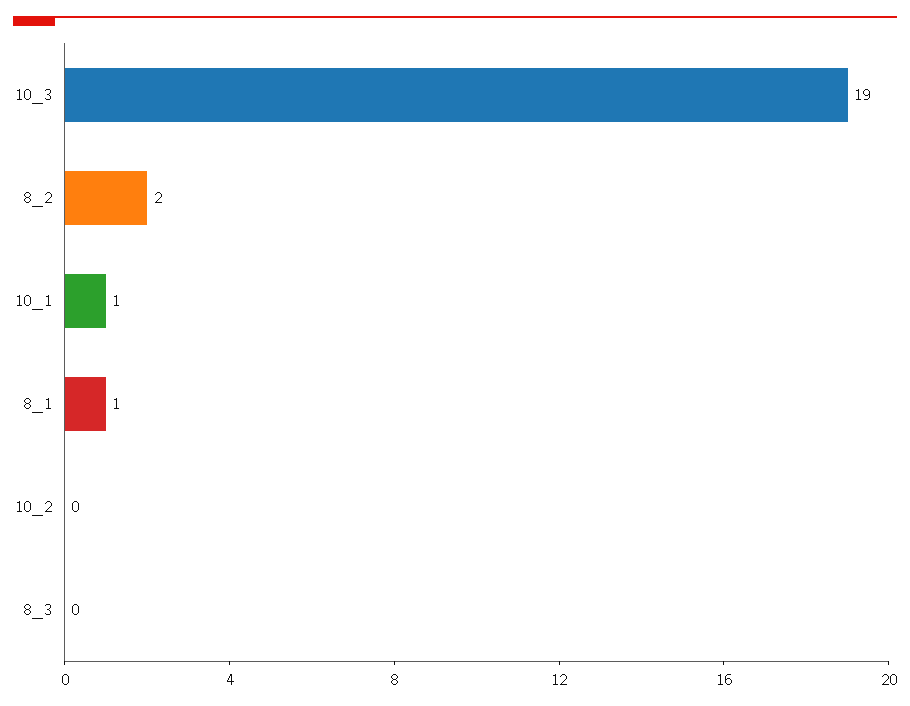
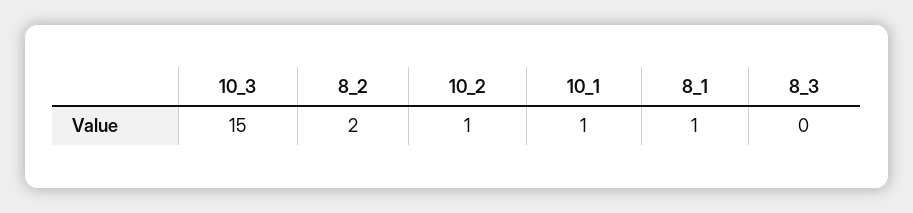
10_3: 19 -> 15
10_2: 0 -> 1

